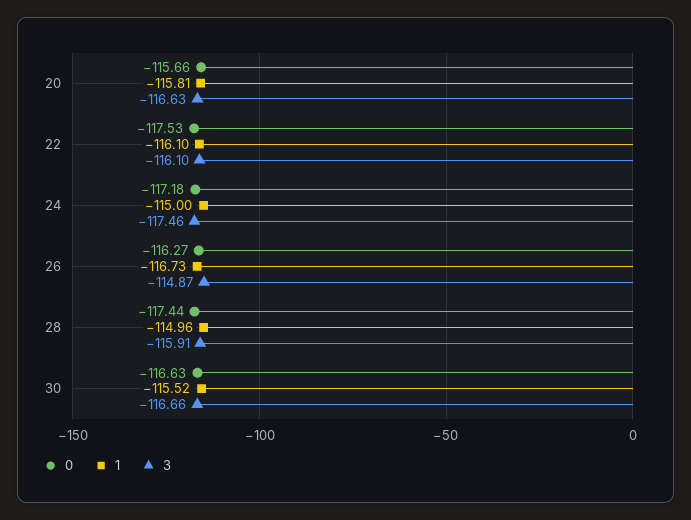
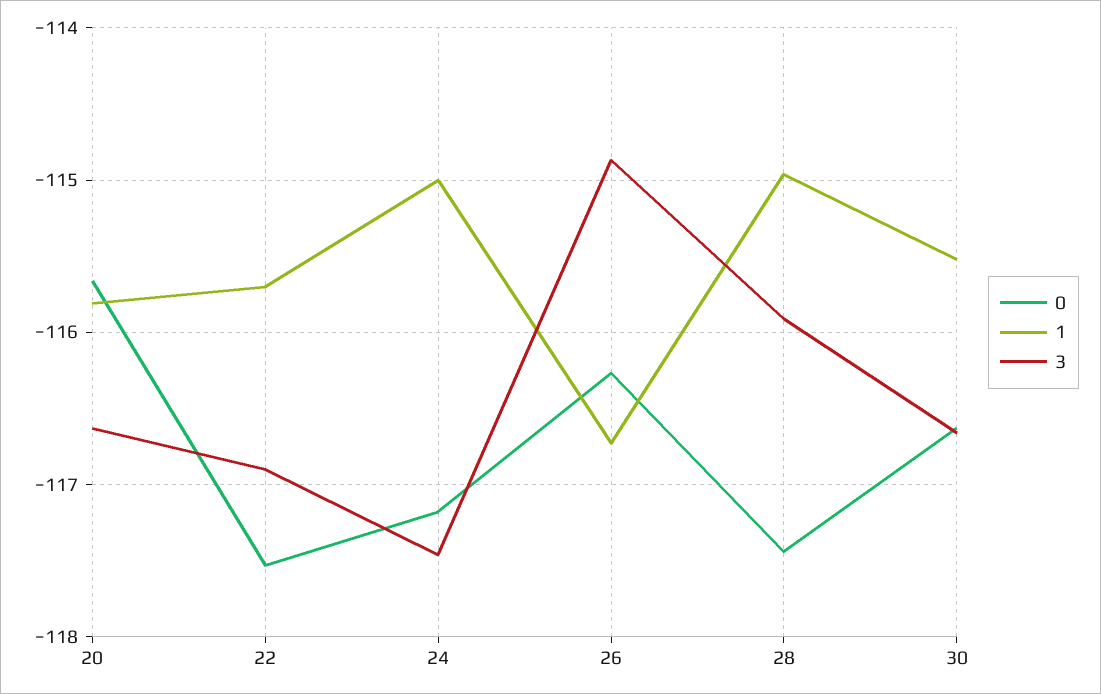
1, 22: -116.1 -> -115.7
3, 22: -116.1 -> -116.9

